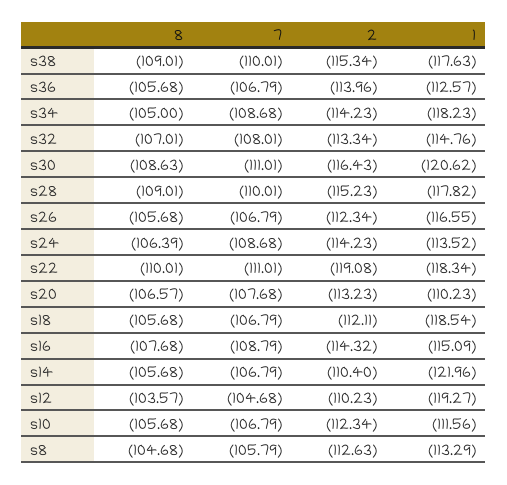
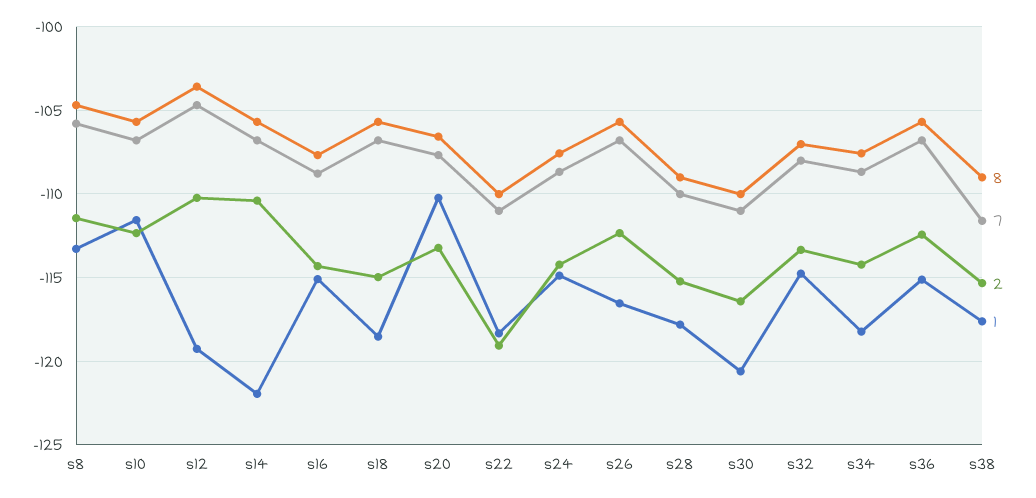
7, s38: -110.01 -> -111.5
2, s36: -113.96 -> -112.5
1, s36: -112.57 -> -115
8, s34: -105 -> -107.5
8, s30: -108.63 -> -110
8, s24: -106.39 -> -107.5
1, s24: -113.52 -> -115
2, s18: -112.11 -> -115
2, s8: -112.63 -> -111.5

